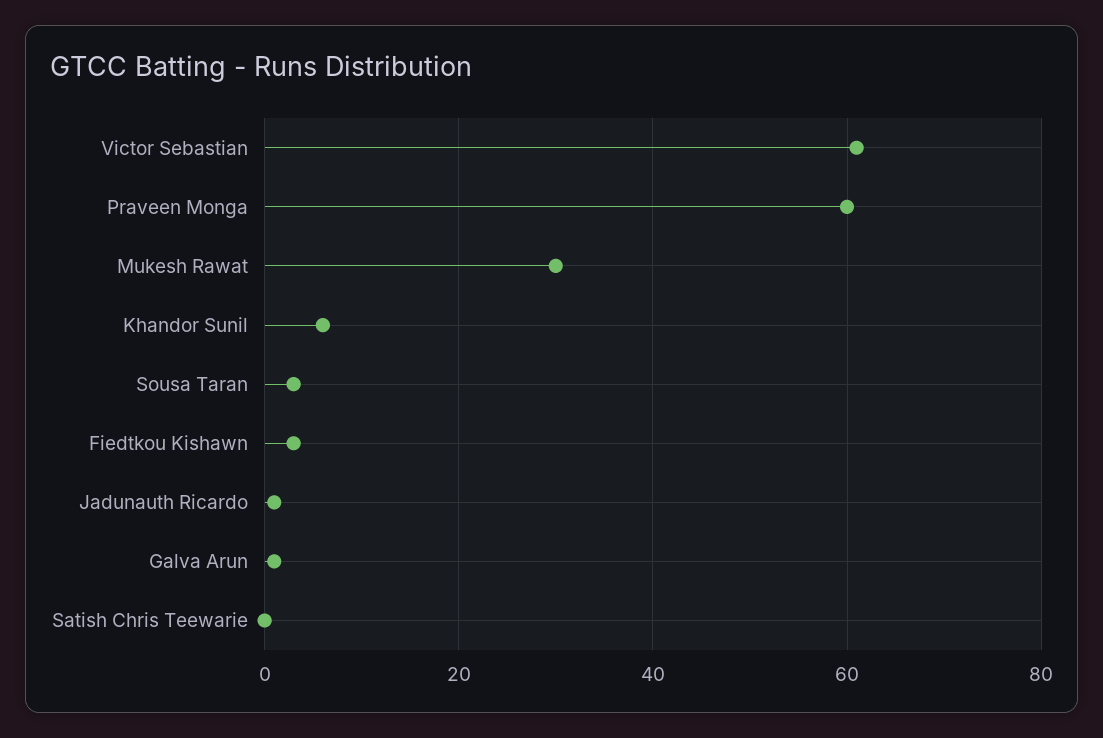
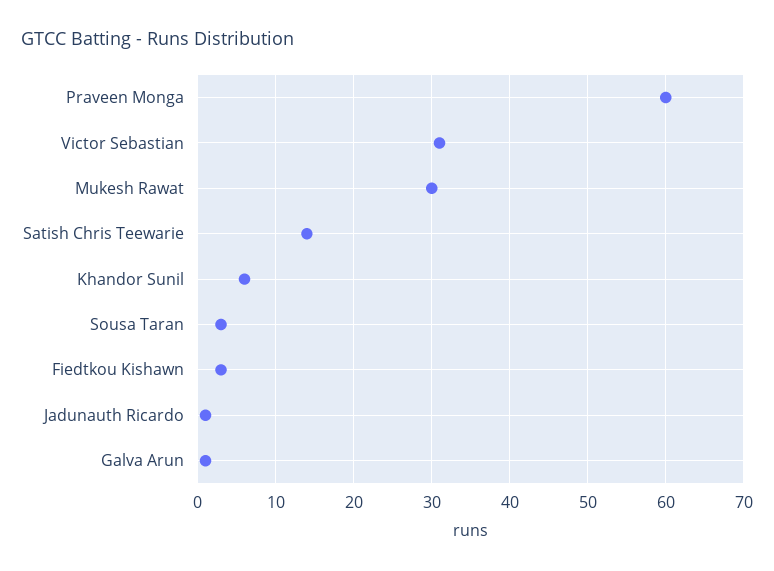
Victor Sebastian: 60 -> 31
Satish Chris Teewarie: 0 -> 14

